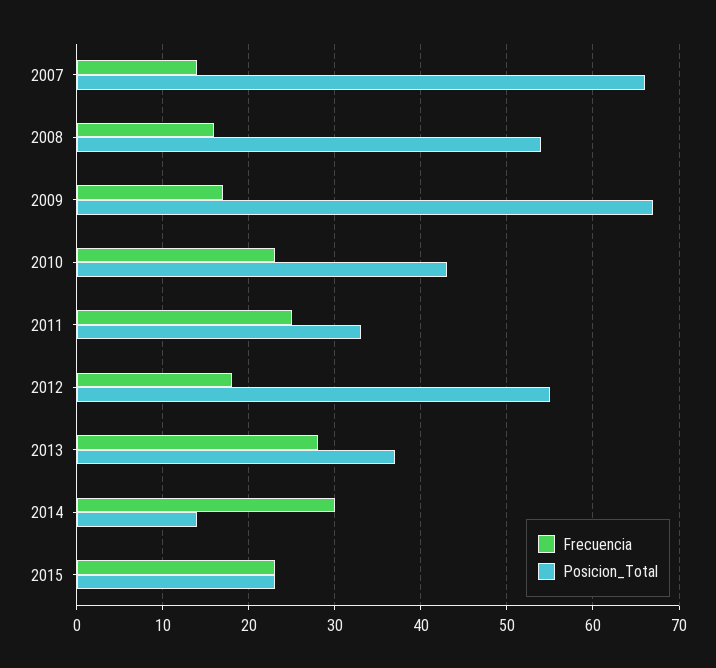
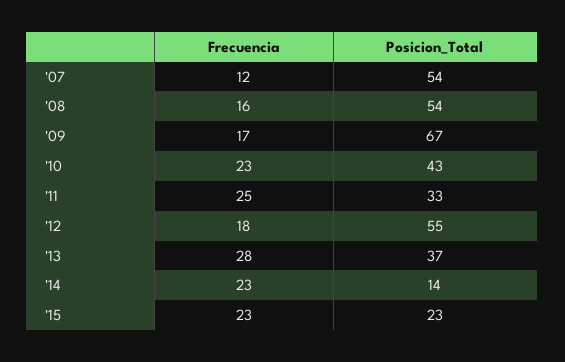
Frecuencia, 2007: 14 -> 12
Posicion_Total, 2007: 66 -> 54
Frecuencia, 2014: 30 -> 23

